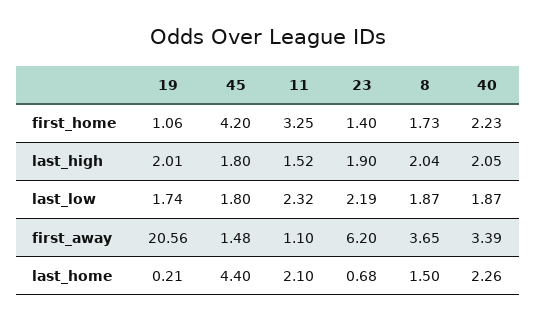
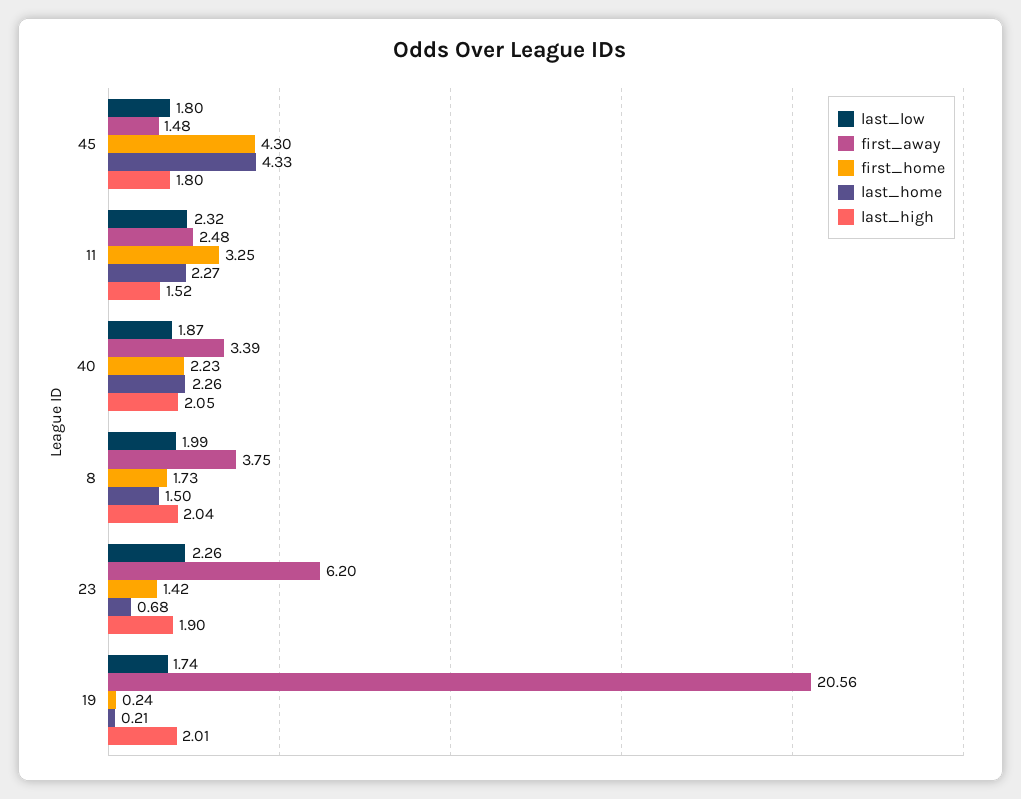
first_home, 19: 1.06 -> 0.24
first_home, 45: 4.2 -> 4.3
first_home, 23: 1.4 -> 1.42
last_low, 23: 2.19 -> 2.26
last_low, 8: 1.87 -> 1.99
first_away, 11: 1.1 -> 2.48
first_away, 8: 3.65 -> 3.75
last_home, 45: 4.4 -> 4.33
last_home, 11: 2.1 -> 2.27

